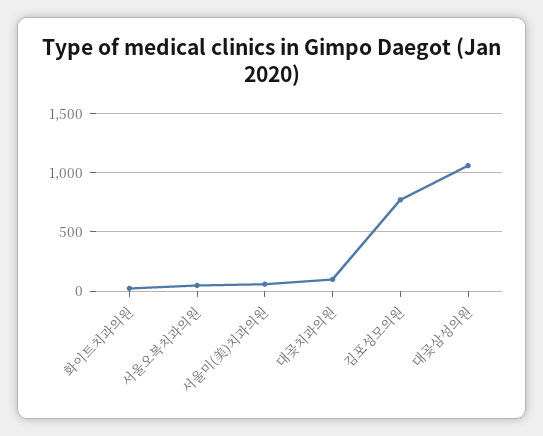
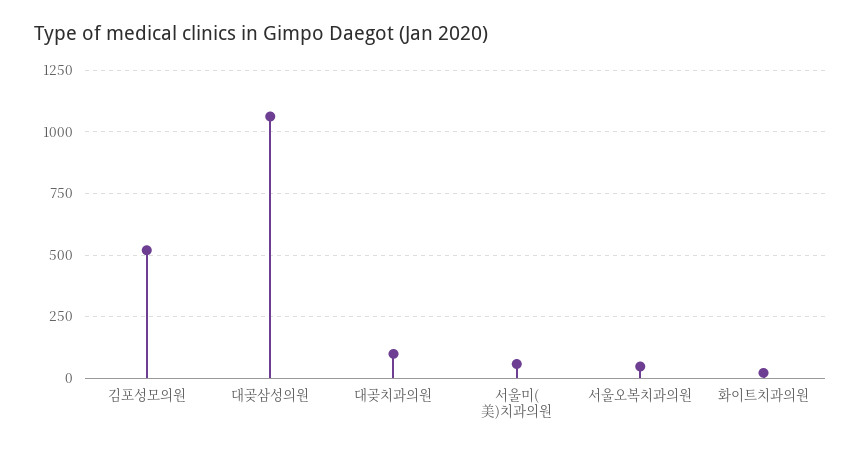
김포성모의원: 800 -> 525

